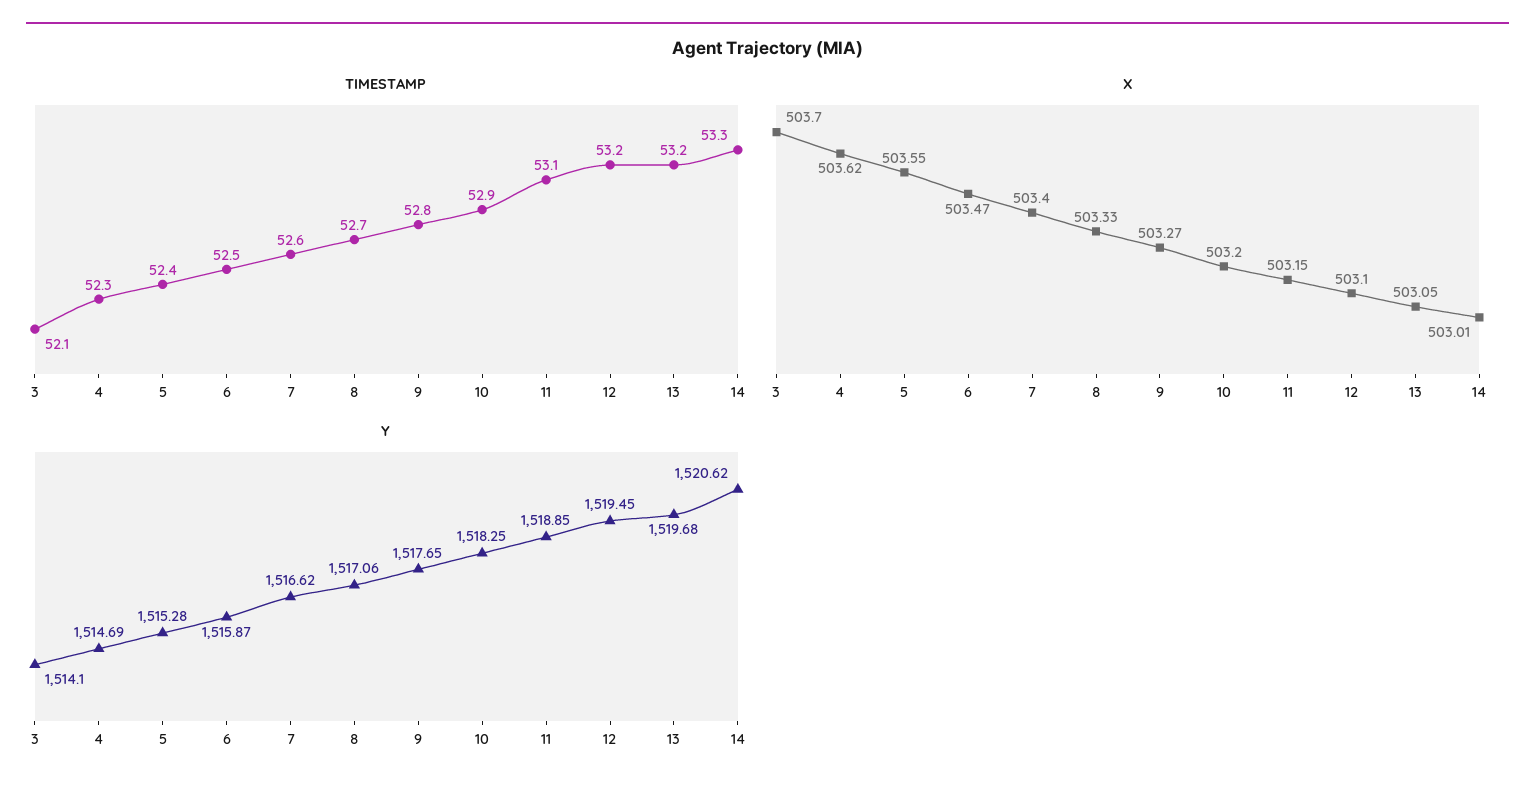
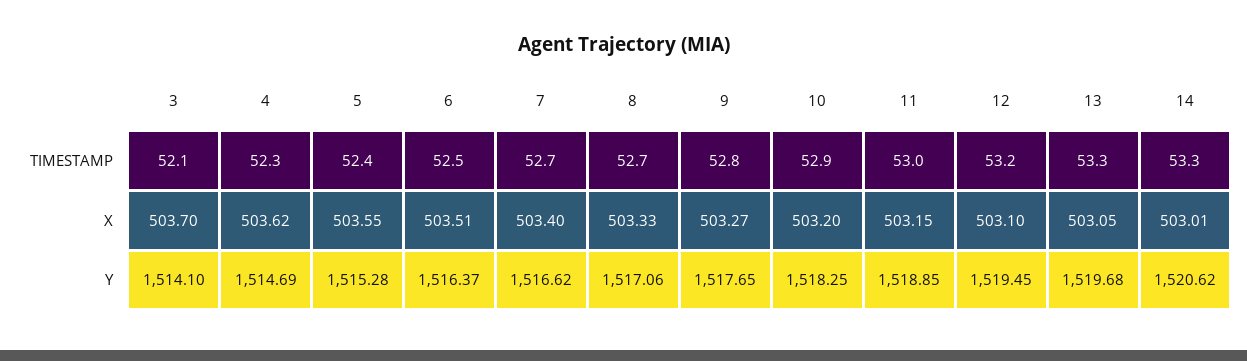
TIMESTAMP, 7: 52.6 -> 52.7
TIMESTAMP, 11: 53.1 -> 53
TIMESTAMP, 13: 53.2 -> 53.3
X, 6: 503.47 -> 503.51
Y, 6: 1515.87 -> 1516.37

